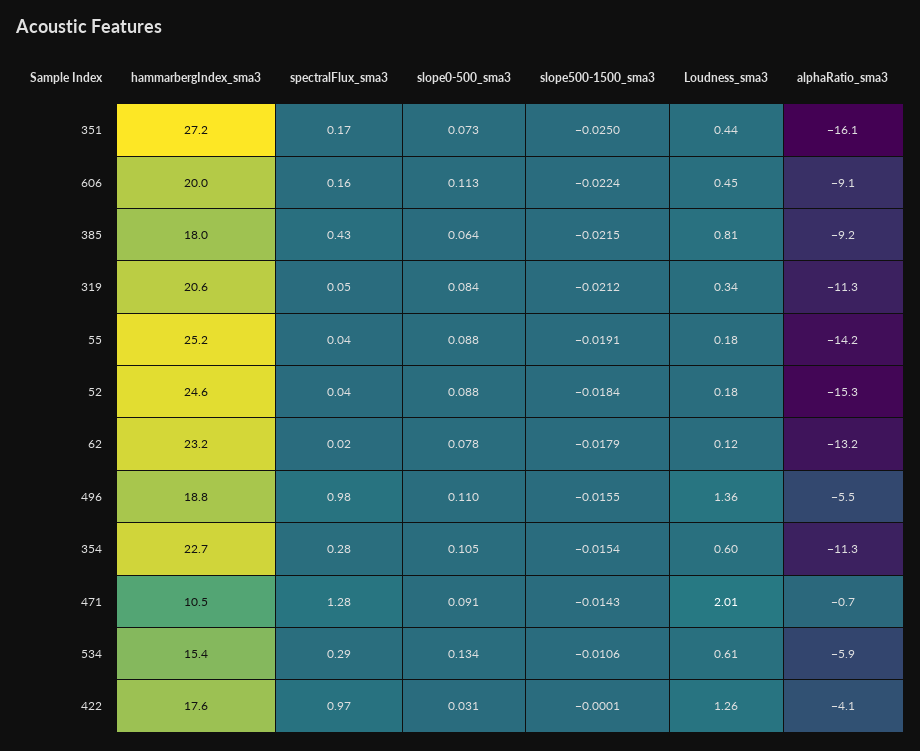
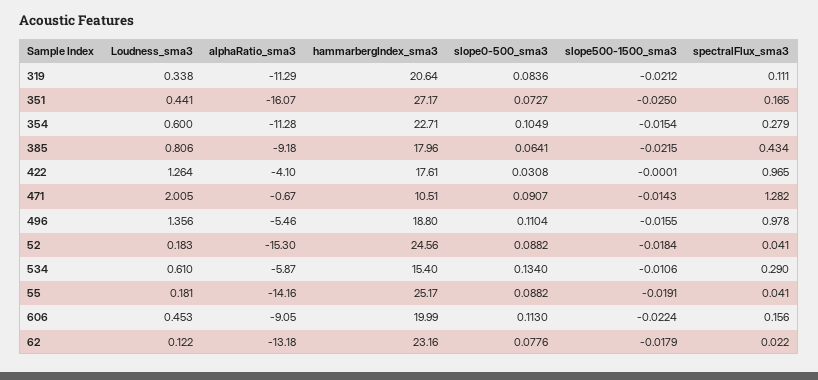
spectralFlux_sma3, 319: 0.05 -> 0.111

